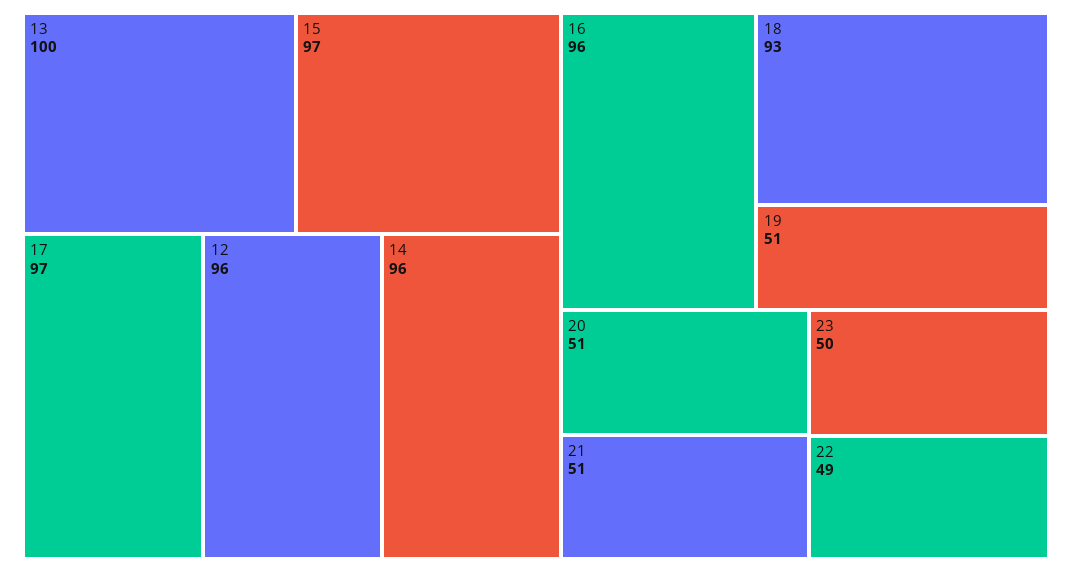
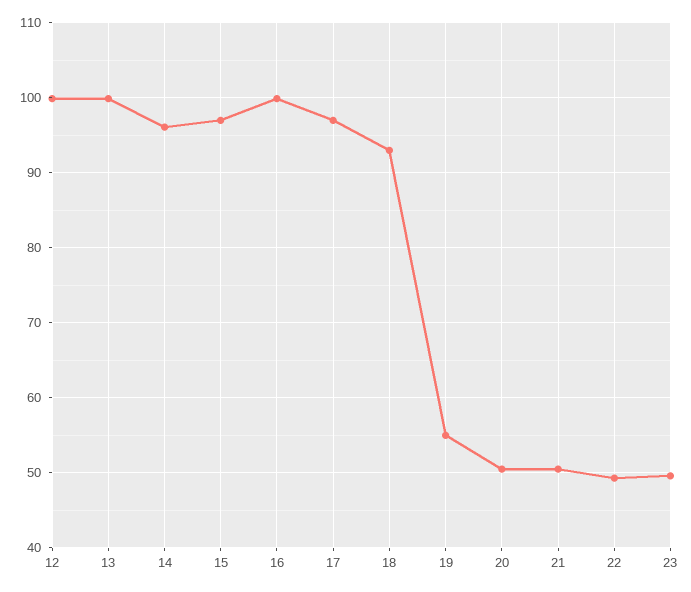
12: 96 -> 100
16: 96 -> 100
19: 51 -> 55

